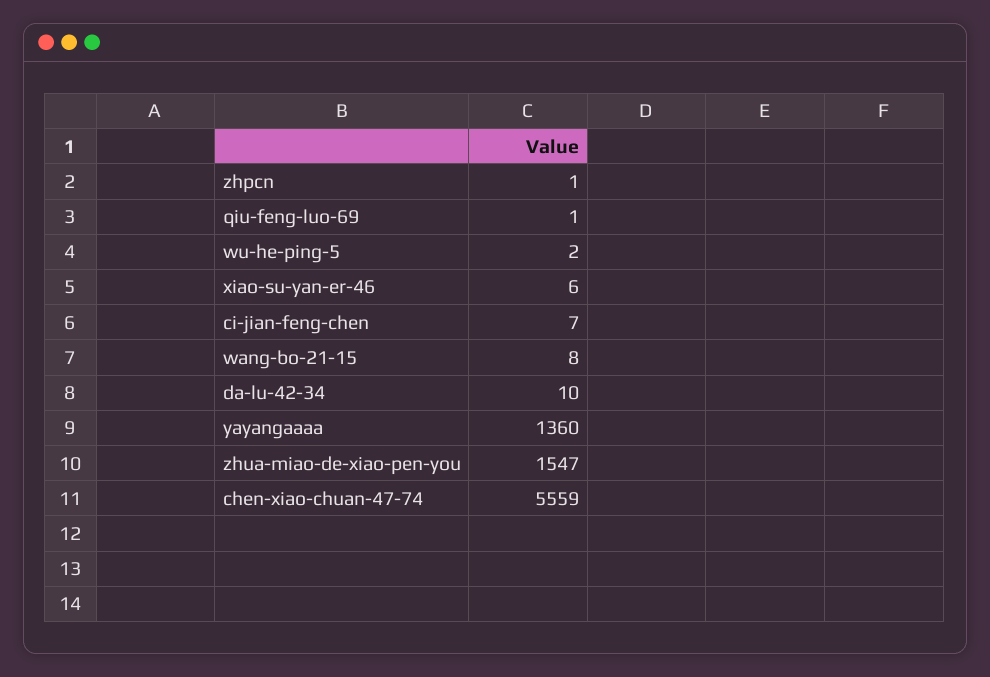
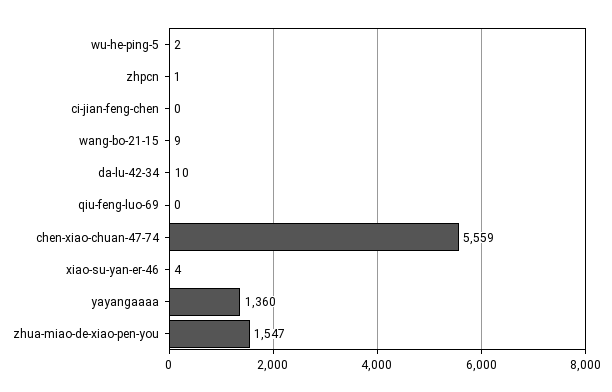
qiu-feng-luo-69: 1 -> 0
xiao-su-yan-er-46: 6 -> 4
ci-jian-feng-chen: 7 -> 0
wang-bo-21-15: 8 -> 9

